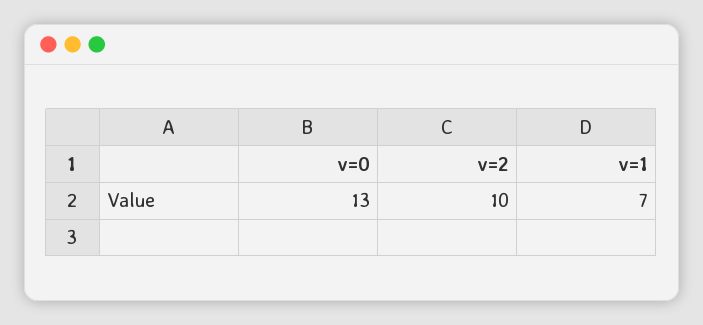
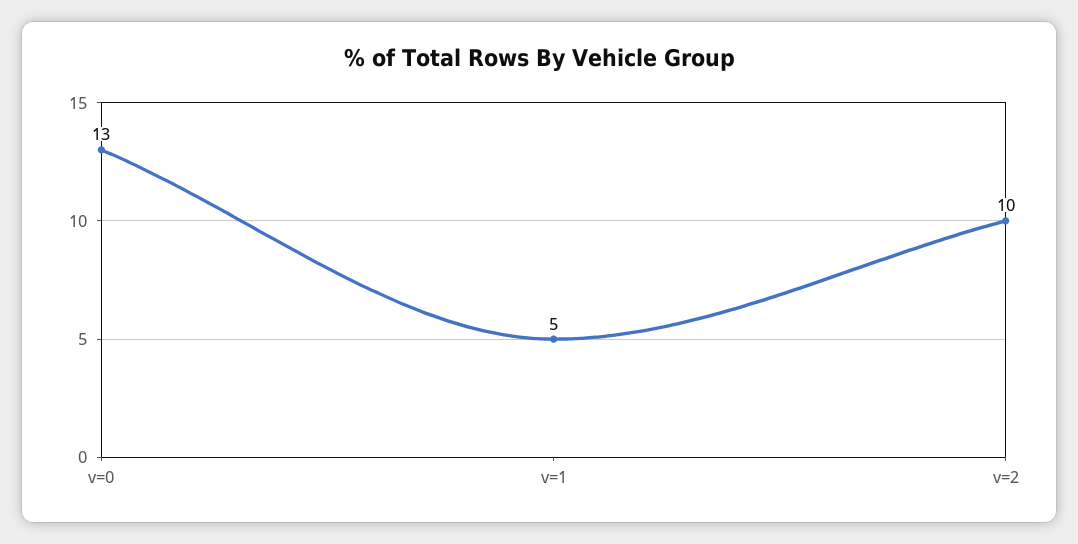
v=1: 7 -> 5

